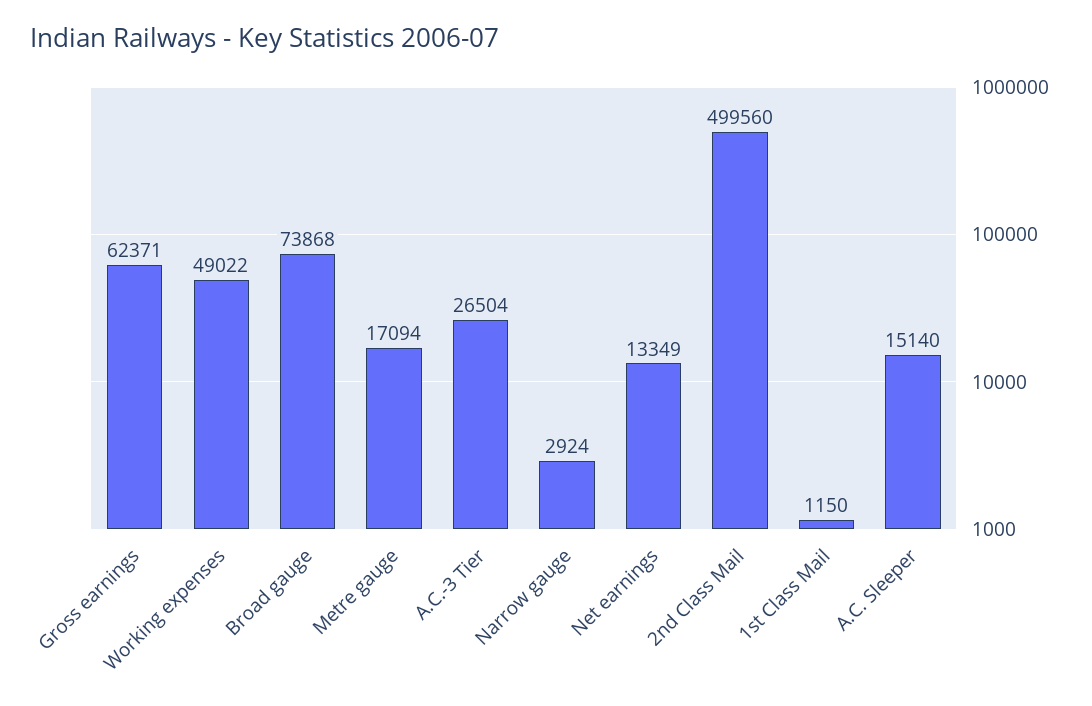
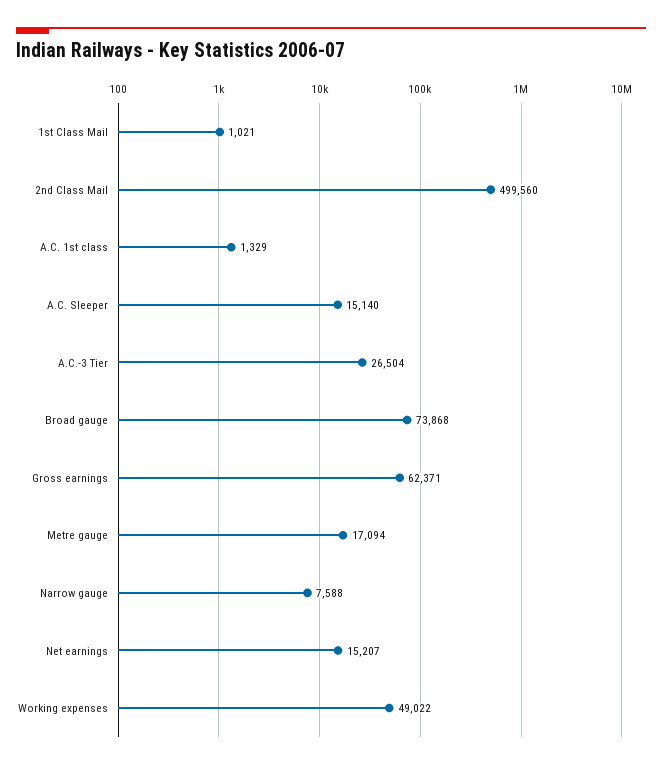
Narrow gauge: 2924 -> 7588
Net earnings: 13349 -> 15207
1st Class Mail: 1150 -> 1021
A.C. 1st class: none -> 1329

